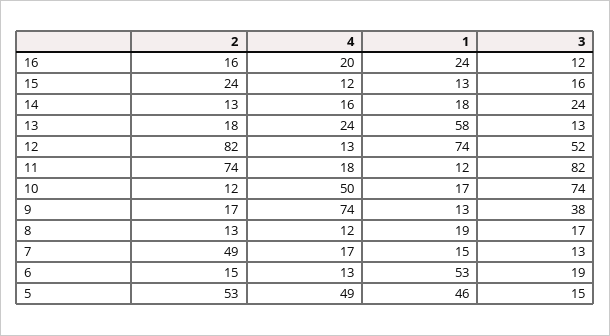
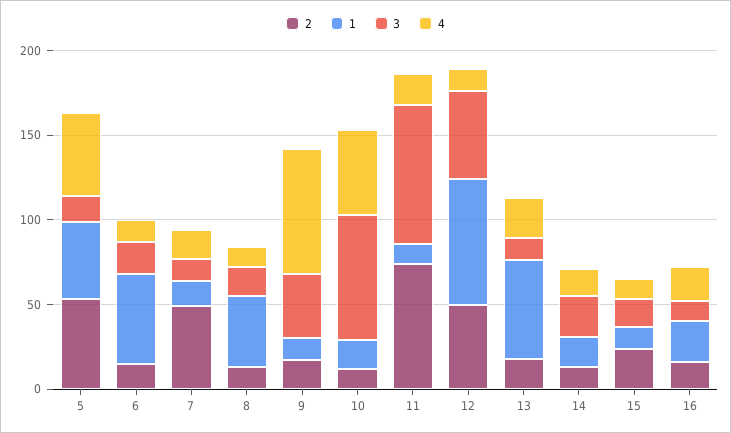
2, 12: 82 -> 50
1, 8: 19 -> 40

